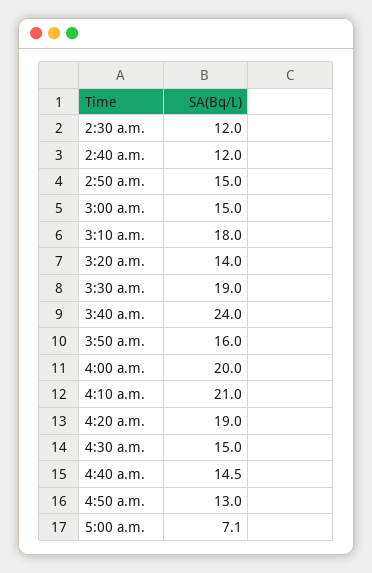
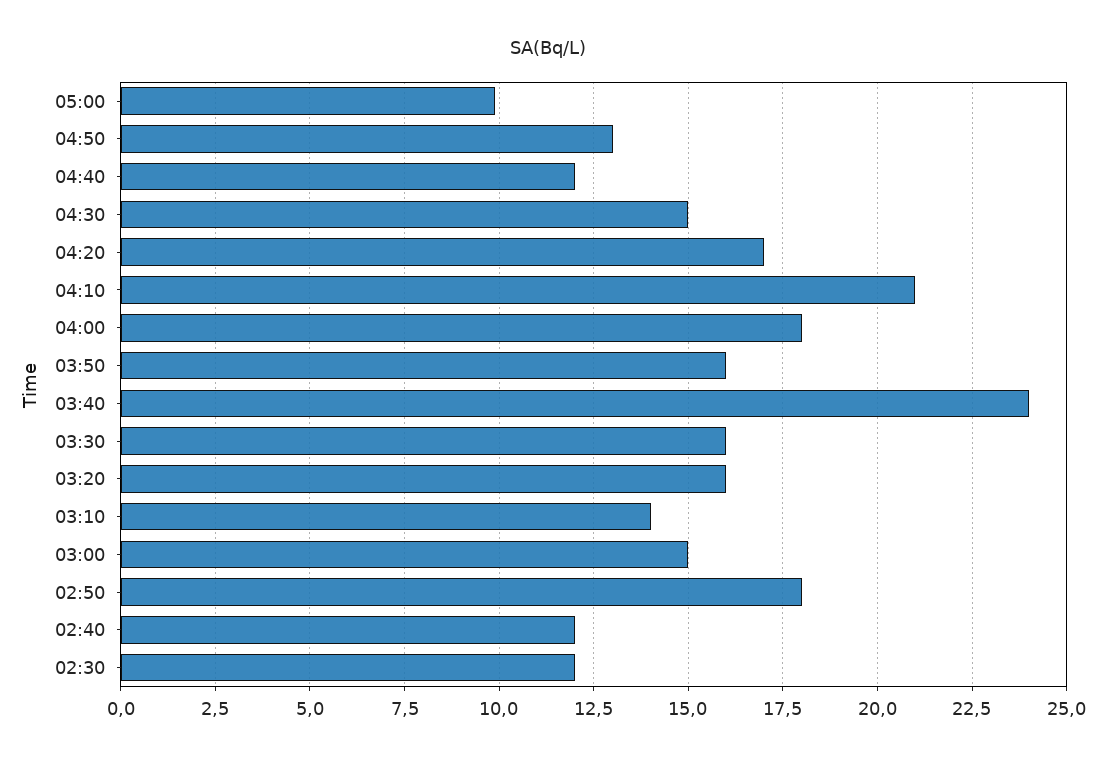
2:50 a.m.: 15 -> 18
3:10 a.m.: 18 -> 14
3:20 a.m.: 14 -> 16
3:30 a.m.: 19 -> 16
4:00 a.m.: 20 -> 18
4:20 a.m.: 19 -> 17
4:40 a.m.: 14.5 -> 12
5:00 a.m.: 7.1 -> 10

